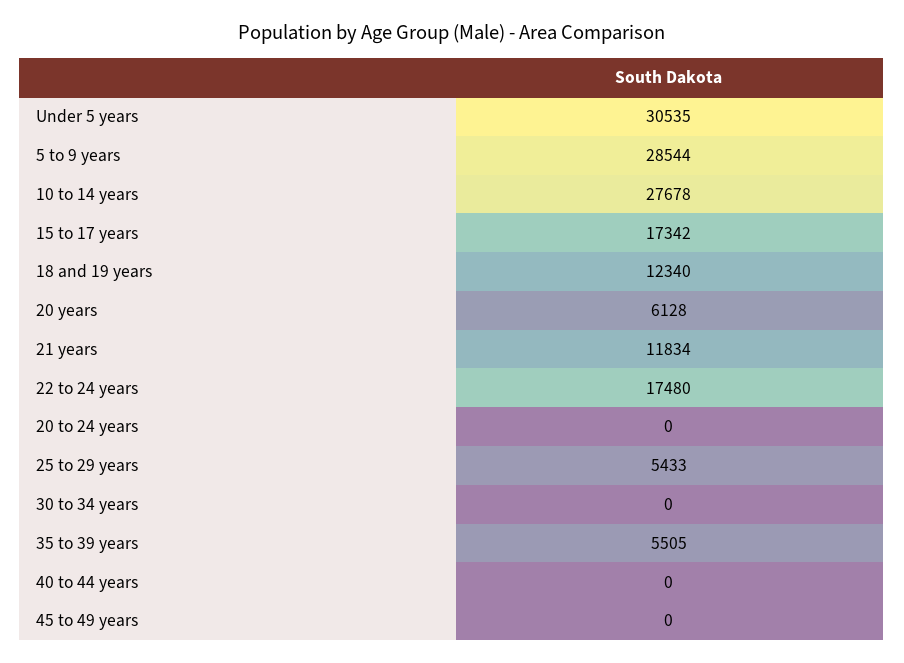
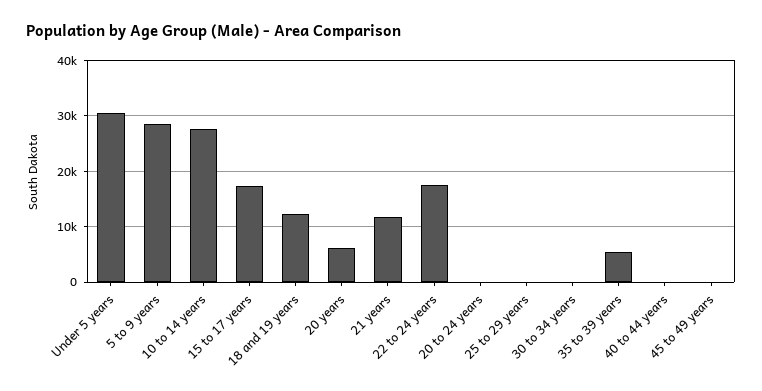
25 to 29 years: 5433 -> 0

